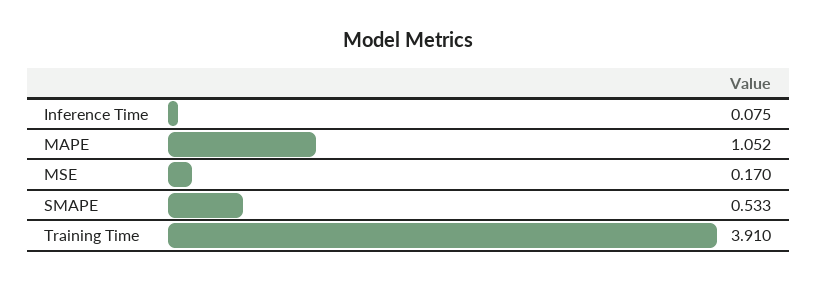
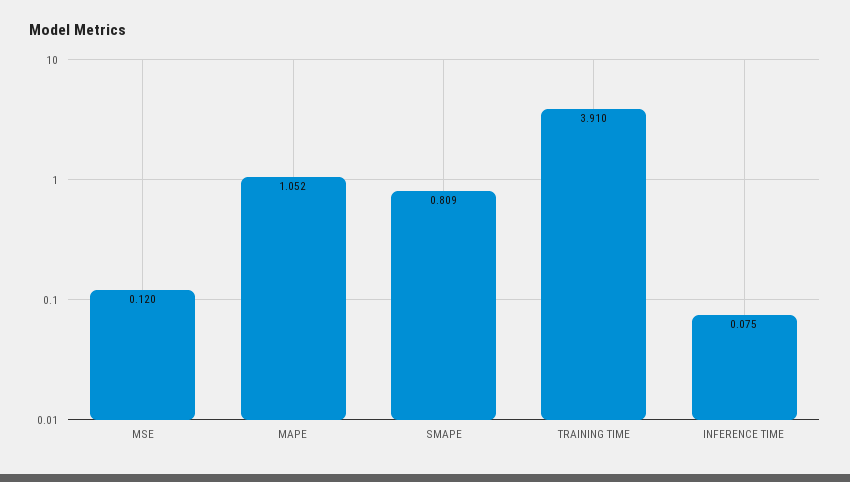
MSE: 0.17 -> 0.12
SMAPE: 0.533 -> 0.809

